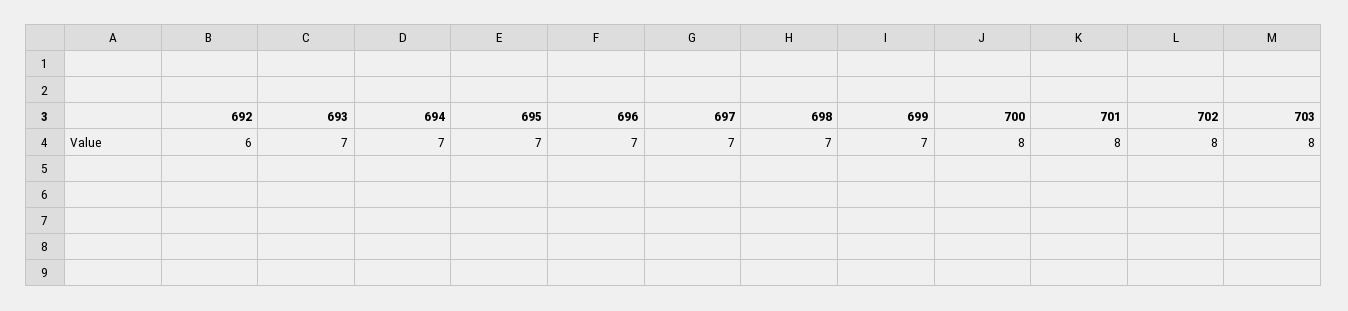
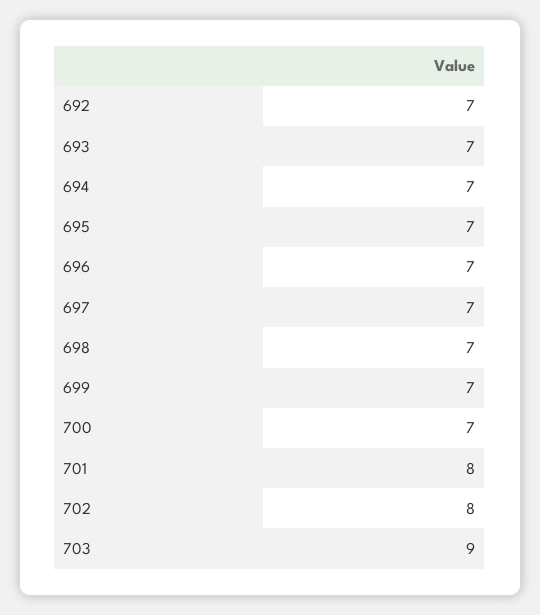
692: 6 -> 7
700: 8 -> 7
703: 8 -> 9

